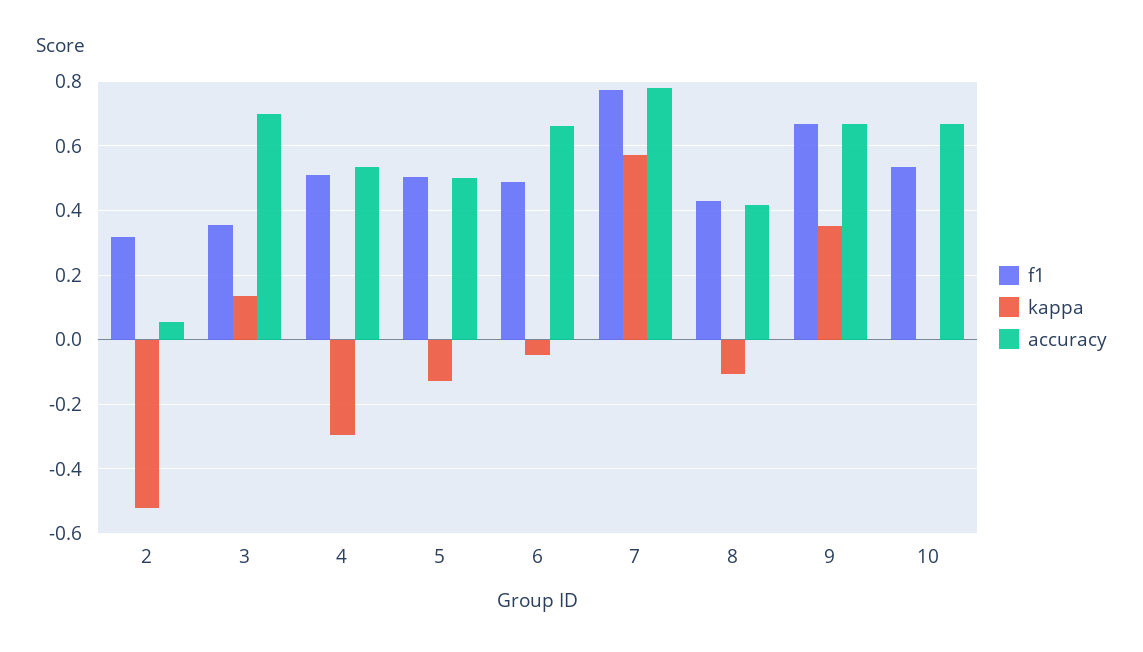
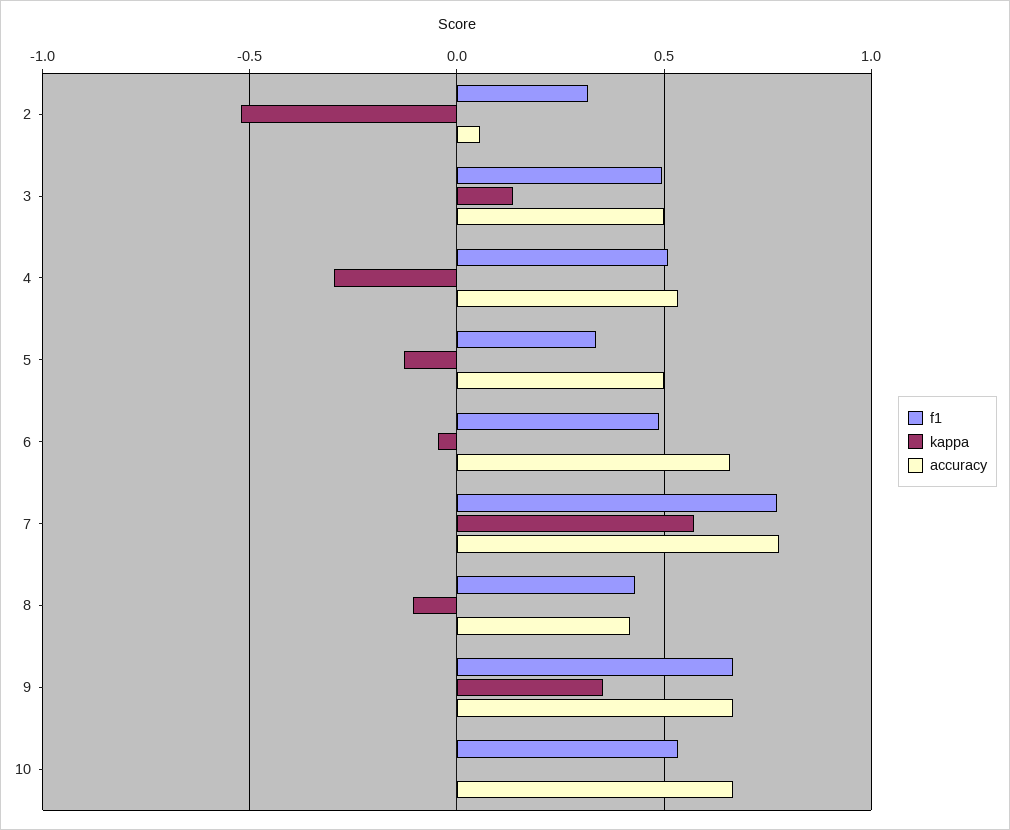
f1, 3: 0.36 -> 0.5
accuracy, 3: 0.7 -> 0.5
f1, 5: 0.5 -> 0.35

